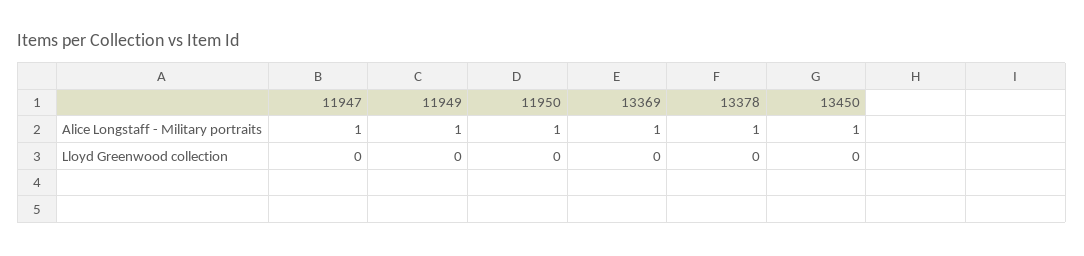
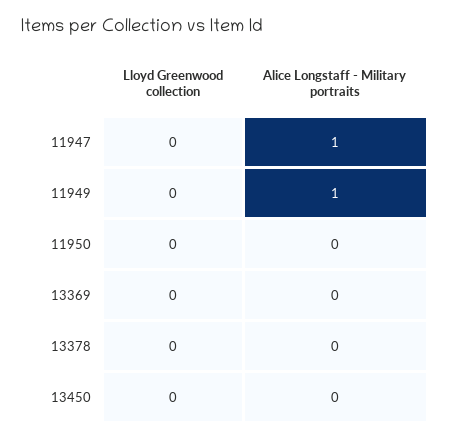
11950, Alice Longstaff - Military portraits: 1 -> 0
13369, Alice Longstaff - Military portraits: 1 -> 0
13378, Alice Longstaff - Military portraits: 1 -> 0
13450, Alice Longstaff - Military portraits: 1 -> 0

